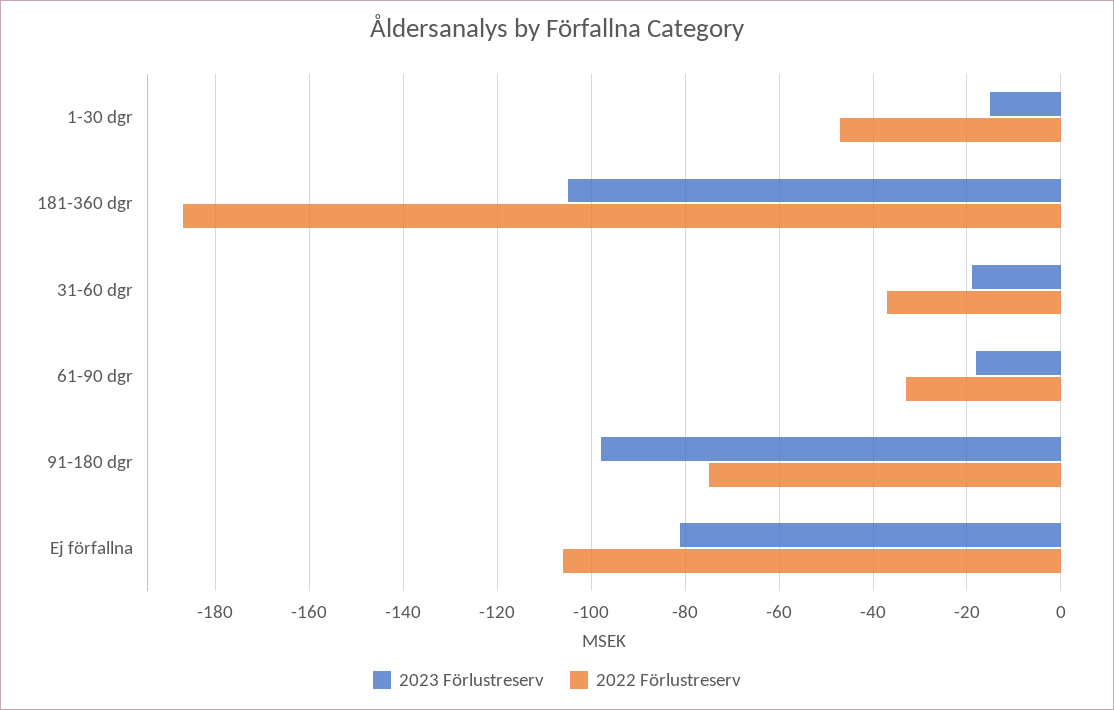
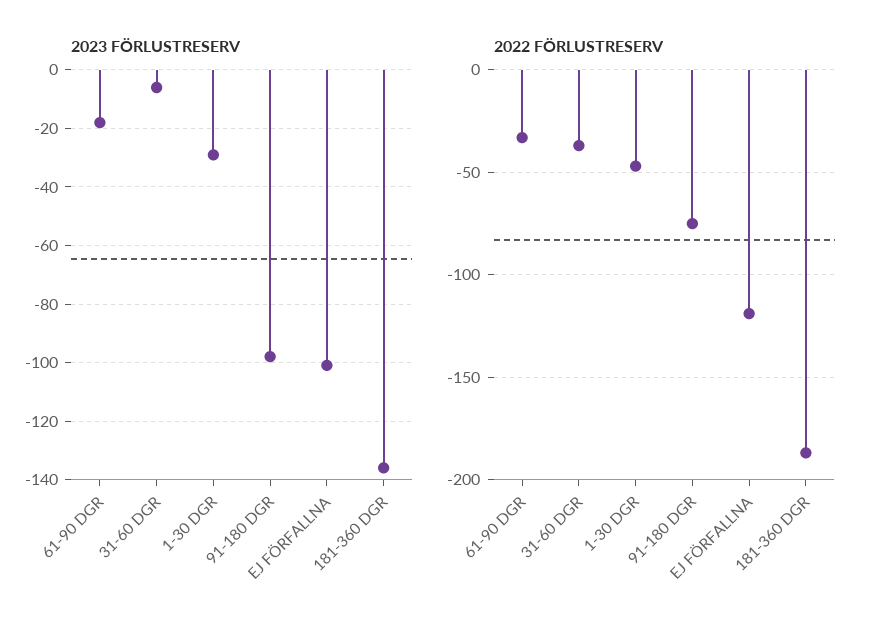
2023 Förlustreserv, 1-30 dgr: -15 -> -30
2023 Förlustreserv, 181-360 dgr: -105 -> -135
2023 Förlustreserv, 31-60 dgr: -20 -> -5
2023 Förlustreserv, Ej förfallna: -80 -> -100
2022 Förlustreserv, Ej förfallna: -105 -> -120

